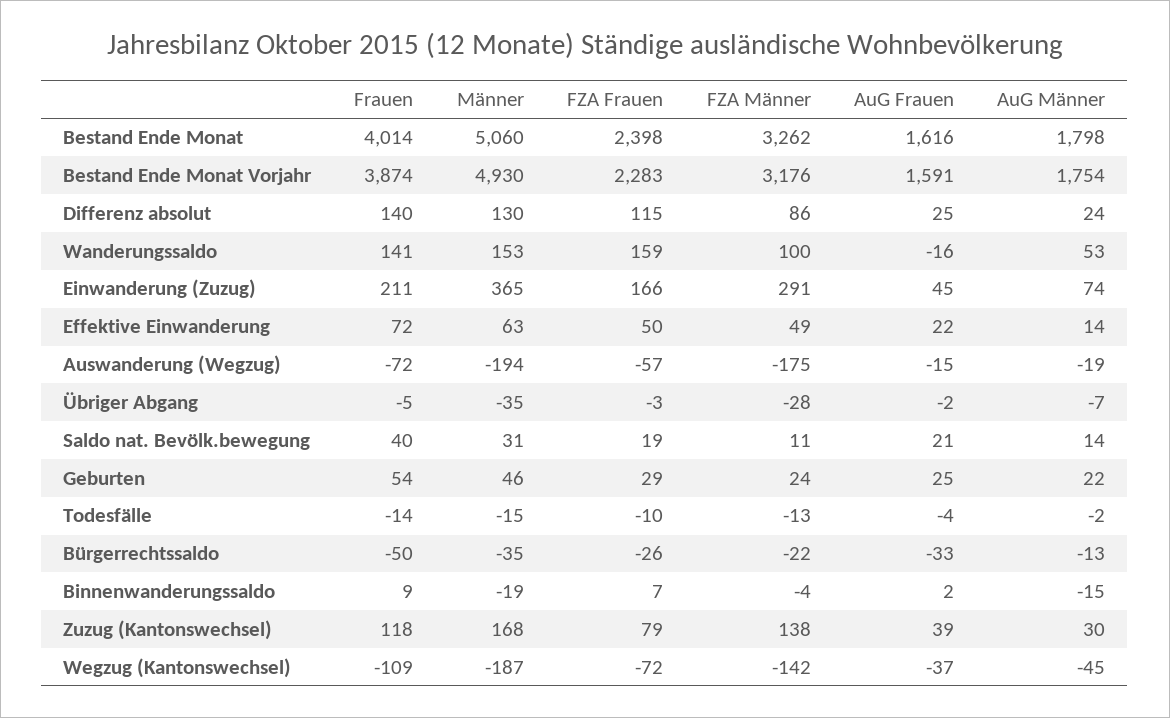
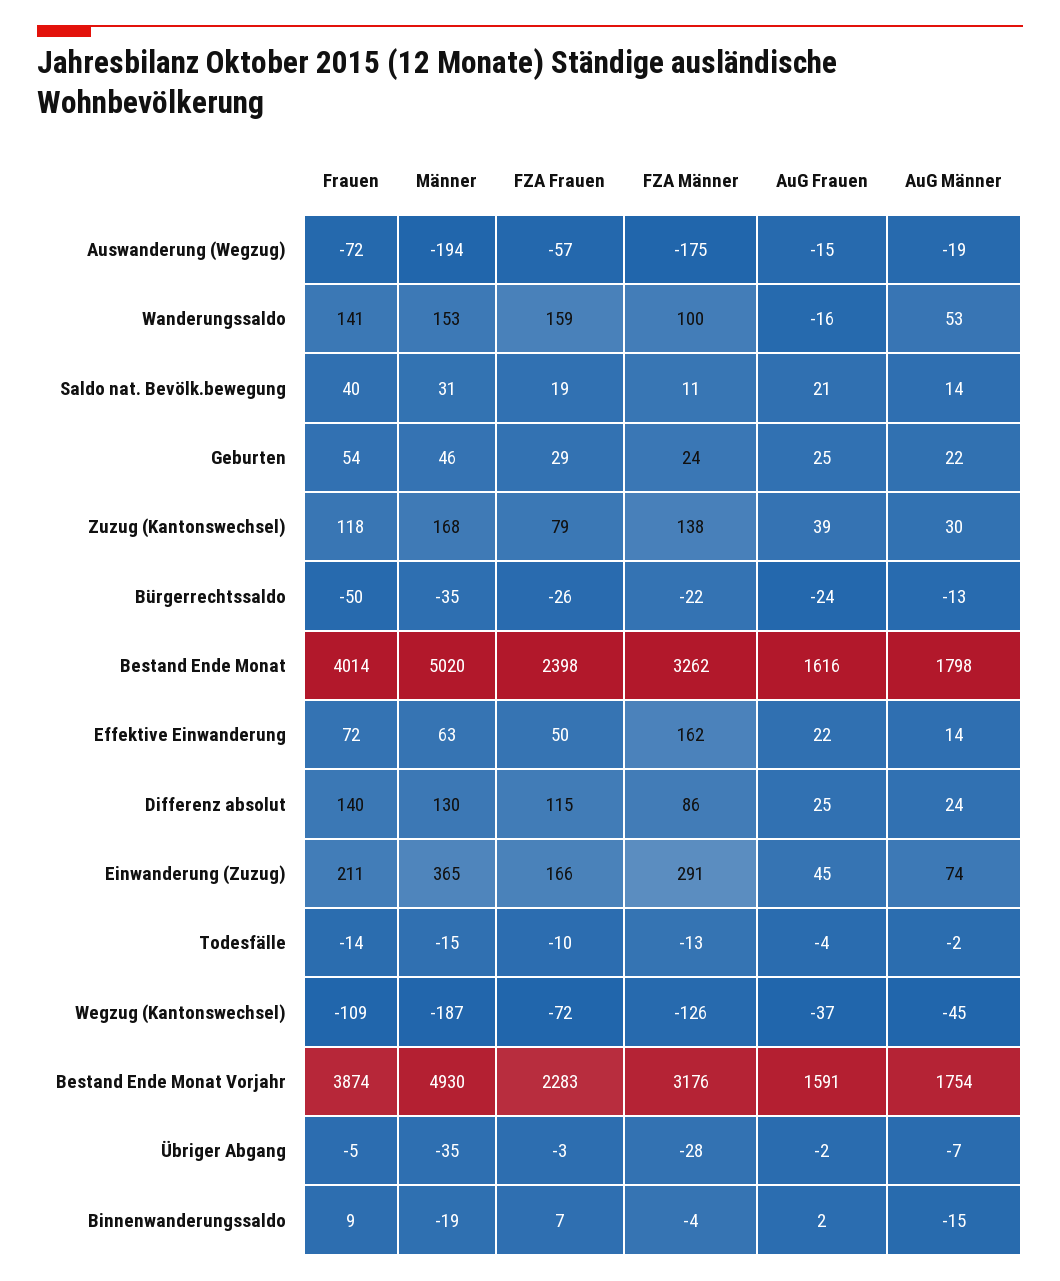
Männer, Bestand Ende Monat: 5060 -> 5020
FZA Männer, Effektive Einwanderung: 49 -> 162
AuG Frauen, Bürgerrechtssaldo: -33 -> -24
FZA Männer, Wegzug (Kantonswechsel): -142 -> -126

